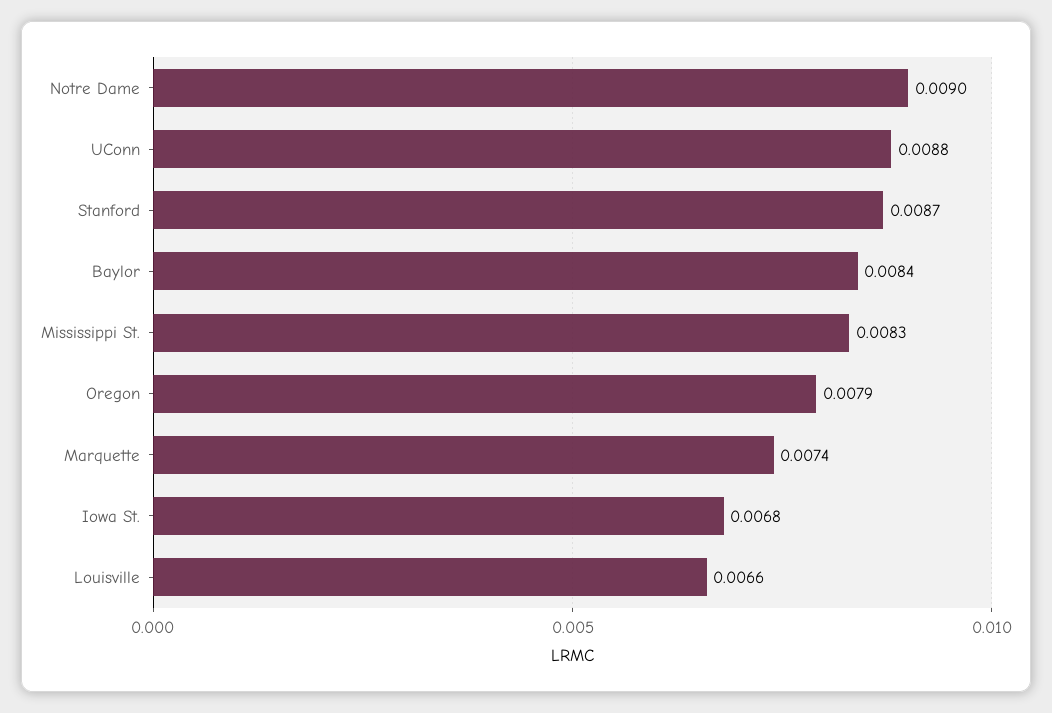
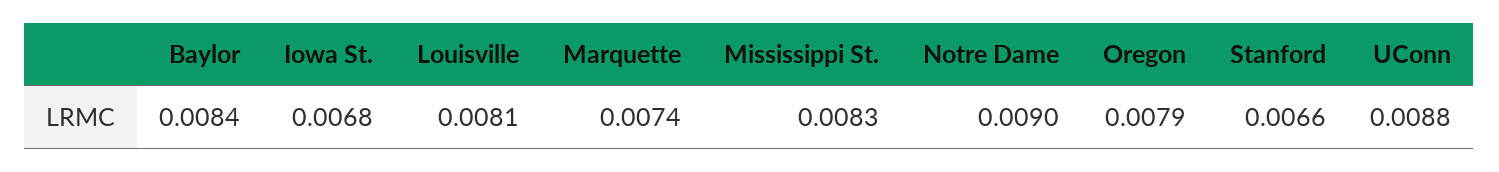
Stanford: 0.0087 -> 0.0066
Louisville: 0.0066 -> 0.0081

